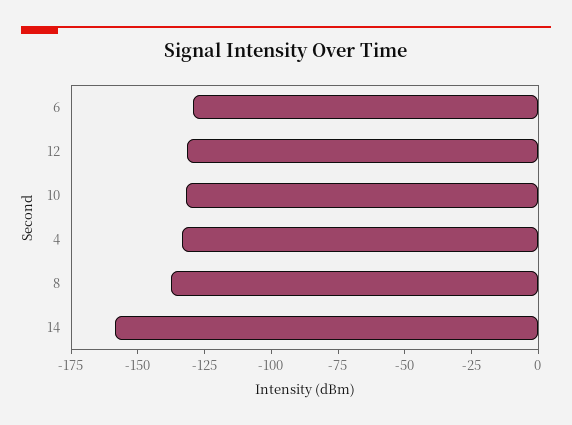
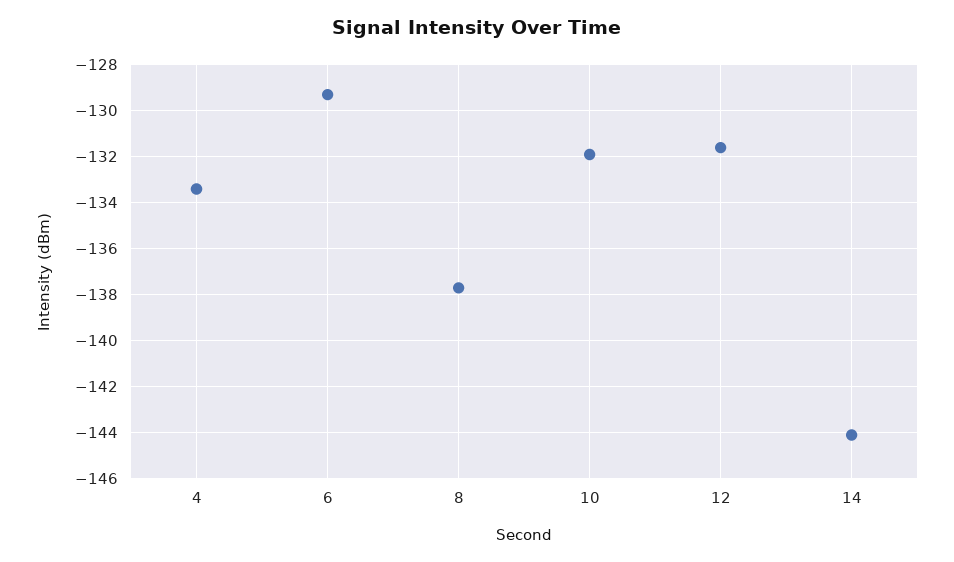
14: -160 -> -144

